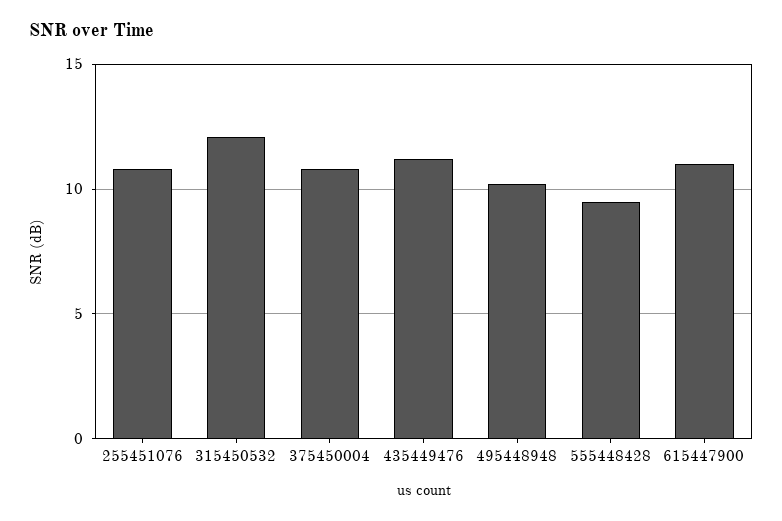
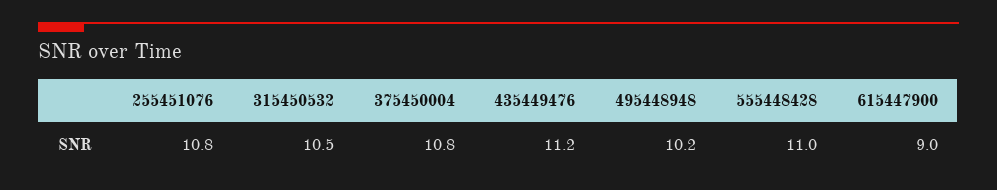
315450532: 12 -> 10.5
555448428: 9.5 -> 11
615447900: 11 -> 9

